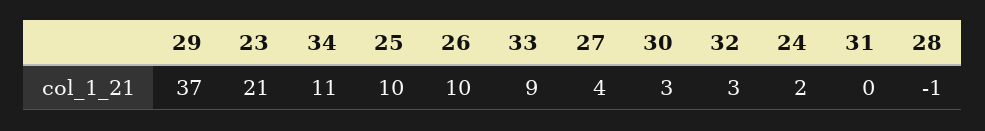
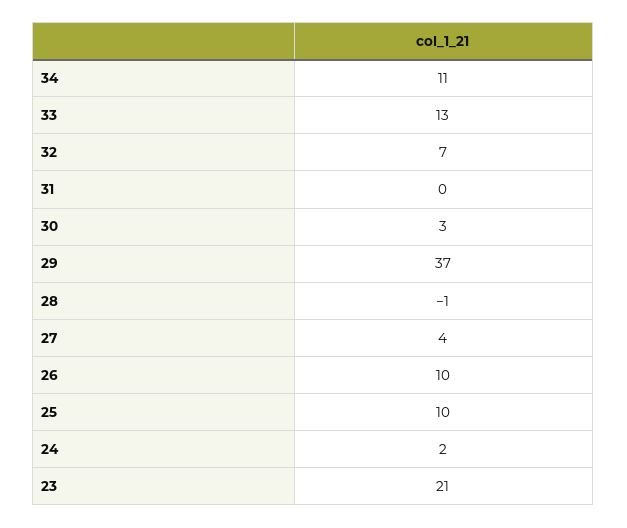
33: 9 -> 13
32: 3 -> 7

